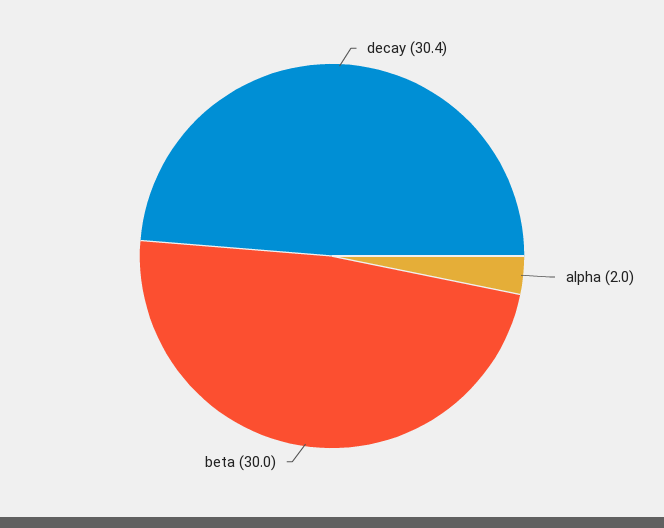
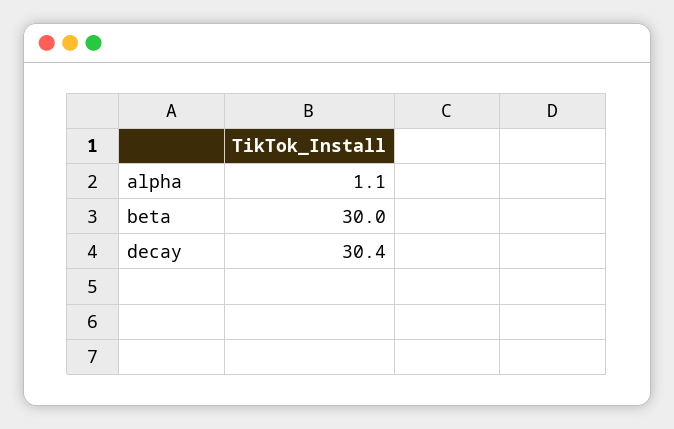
alpha: 2 -> 1.1

